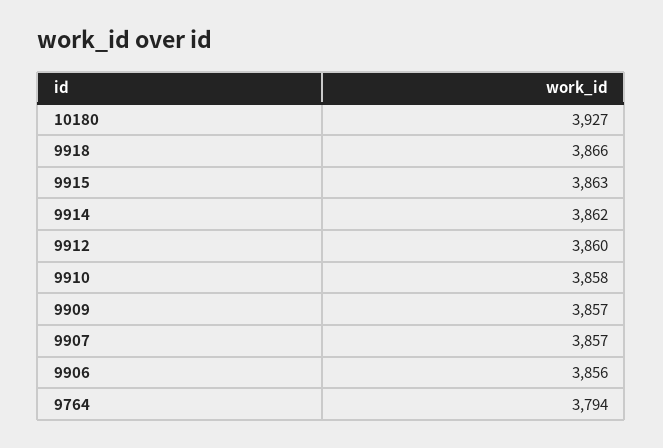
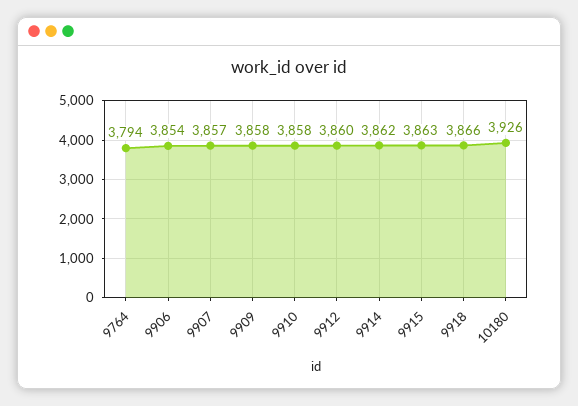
10180: 3927 -> 3926
9909: 3857 -> 3858
9906: 3856 -> 3854

